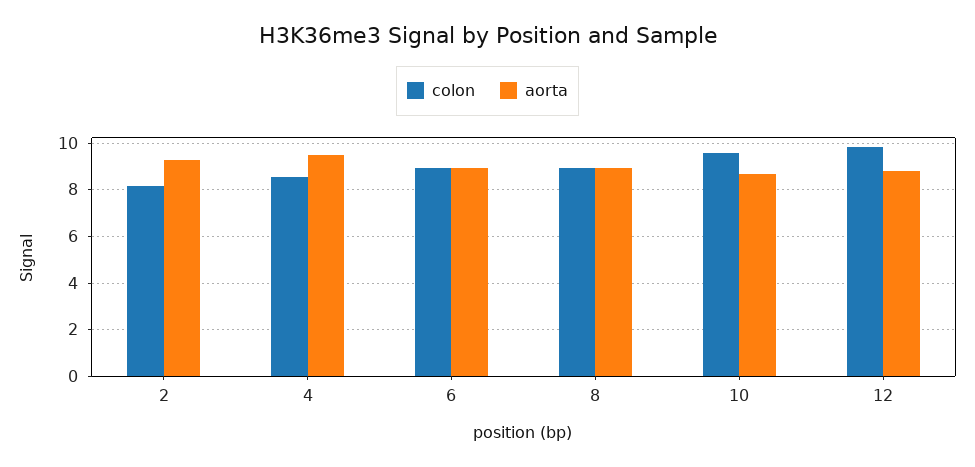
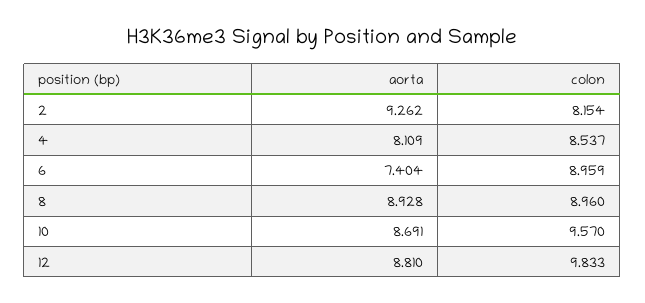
aorta, 4: 9.5 -> 8.109
aorta, 6: 9 -> 7.404

